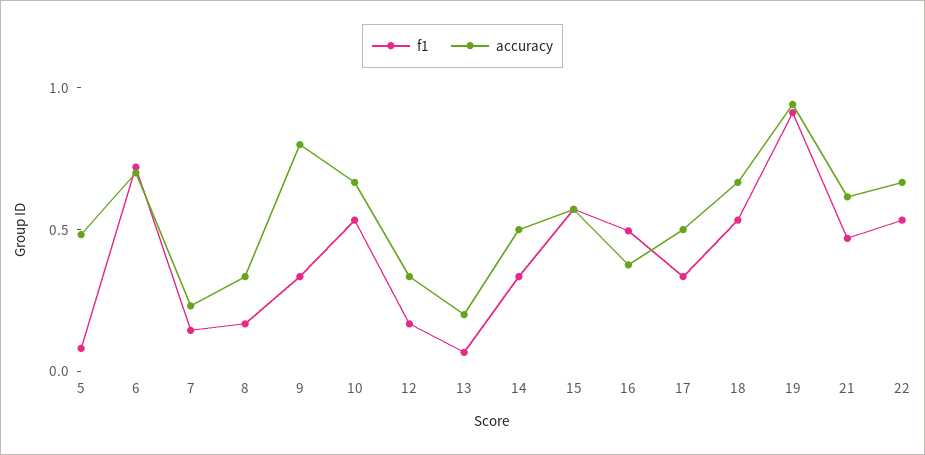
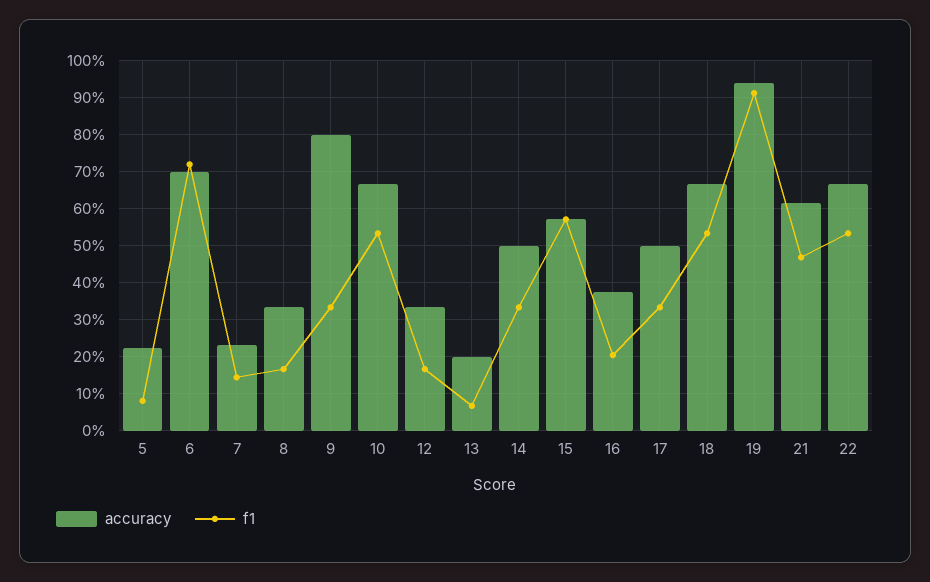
accuracy, 5: 0.5 -> 0.22
f1, 16: 0.5 -> 0.2

